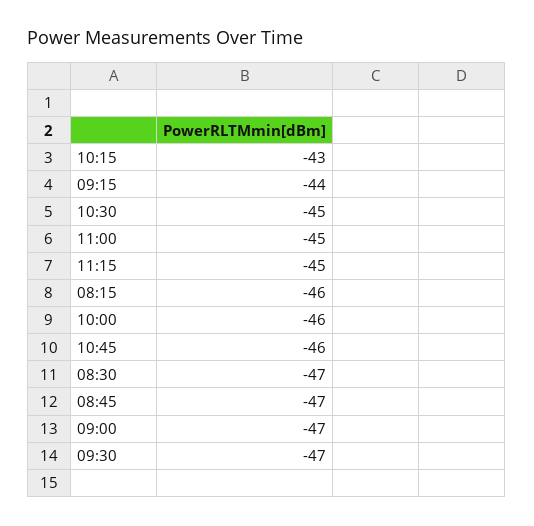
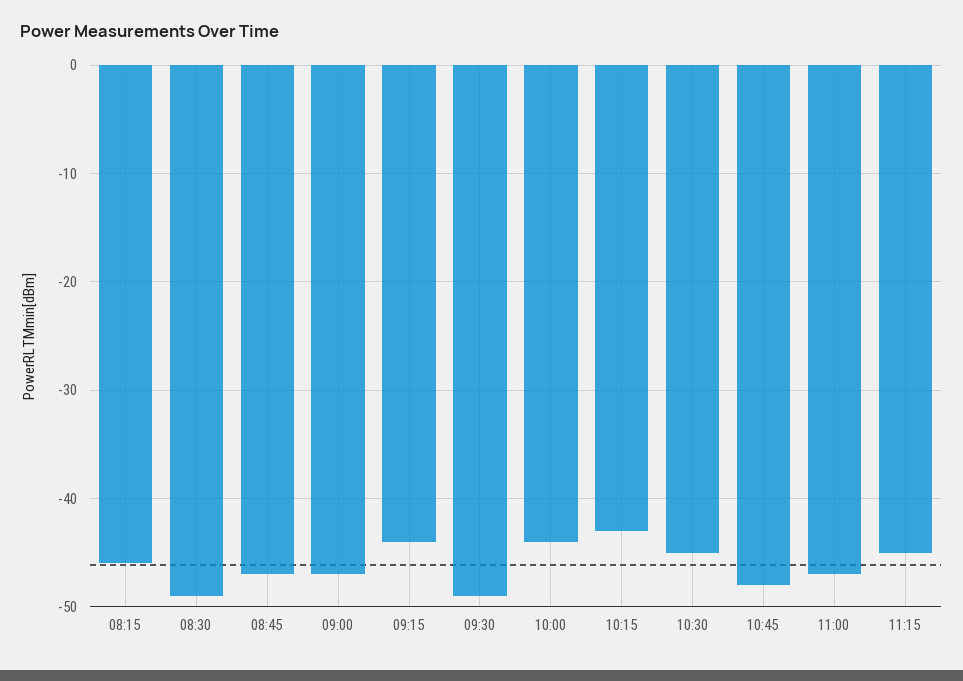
11:00: -45 -> -47
10:00: -46 -> -44
10:45: -46 -> -48
08:30: -47 -> -49
09:30: -47 -> -49

